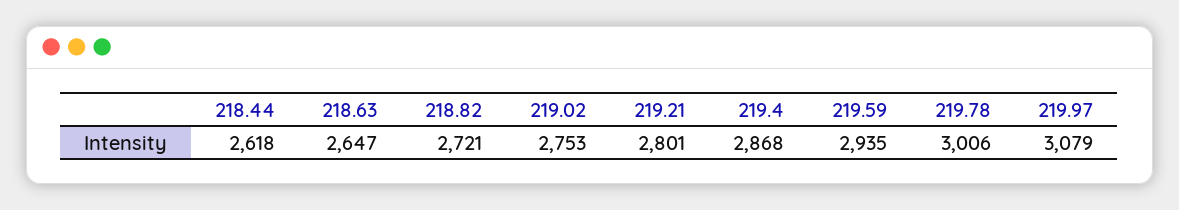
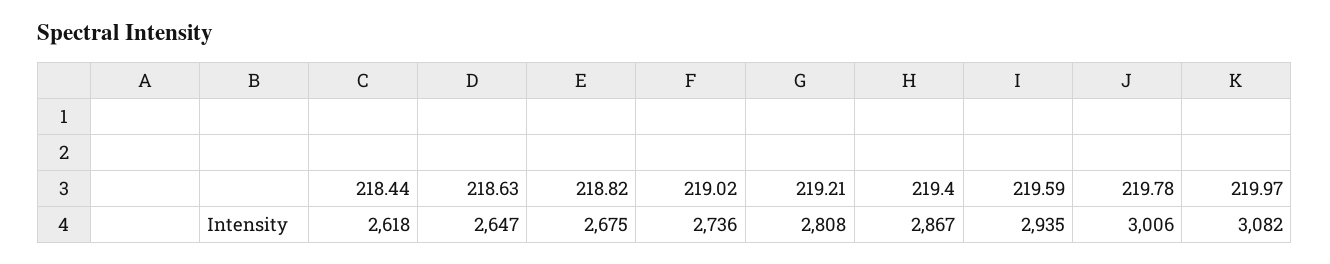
218.82: 2721 -> 2675
219.02: 2753 -> 2736
219.21: 2801 -> 2808
219.4: 2868 -> 2867
219.97: 3079 -> 3082

